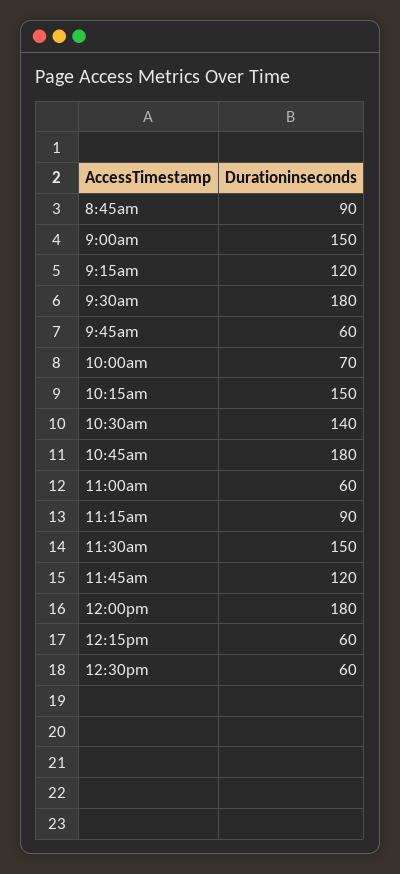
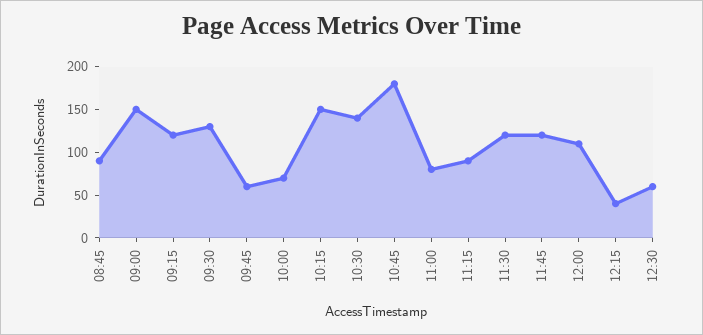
9:30am: 180 -> 130
11:00am: 60 -> 80
11:30am: 150 -> 120
12:00pm: 180 -> 110
12:15pm: 60 -> 40

